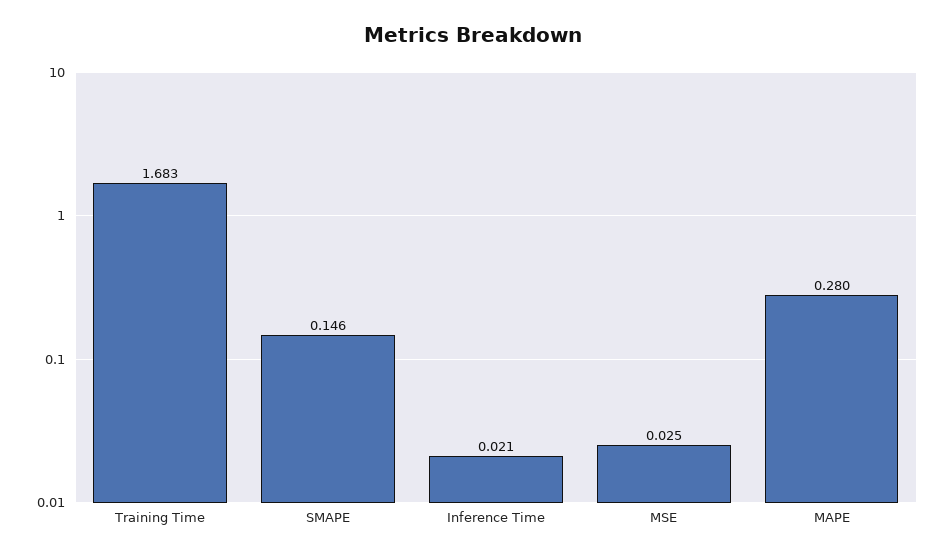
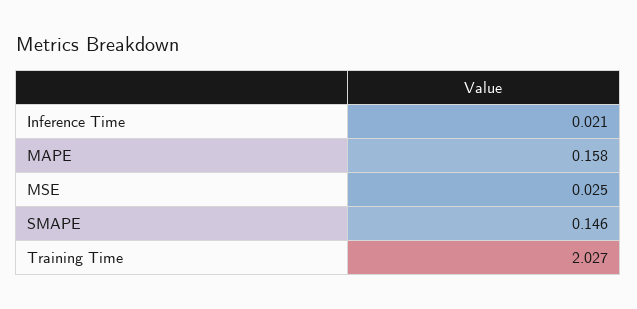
Training Time: 1.683 -> 2.027
MAPE: 0.28 -> 0.158

